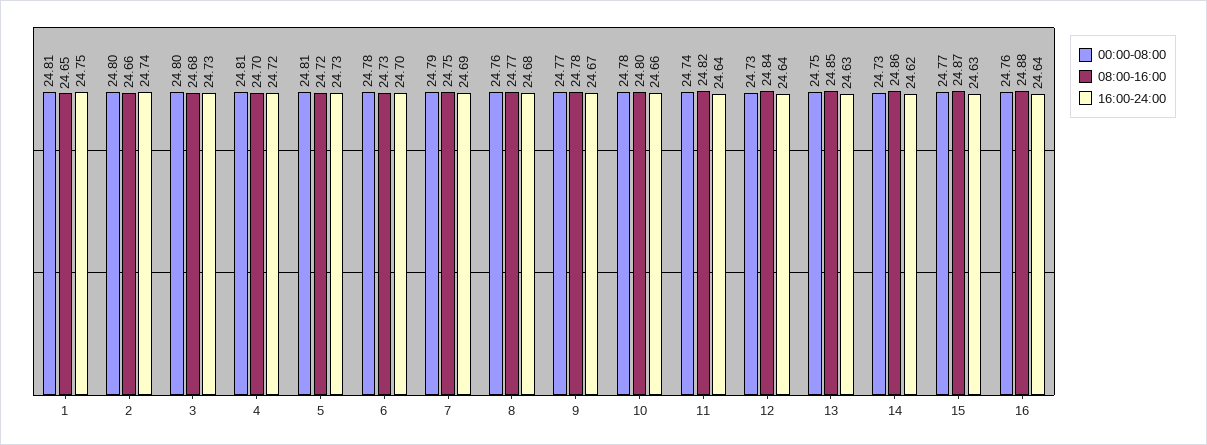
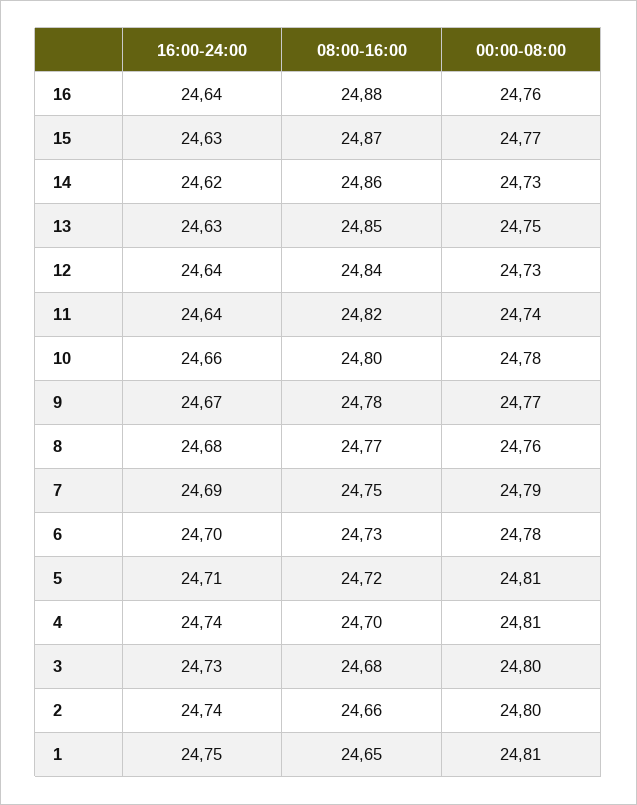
16:00-24:00, 4: 24.72 -> 24.74
16:00-24:00, 5: 24.73 -> 24.71

